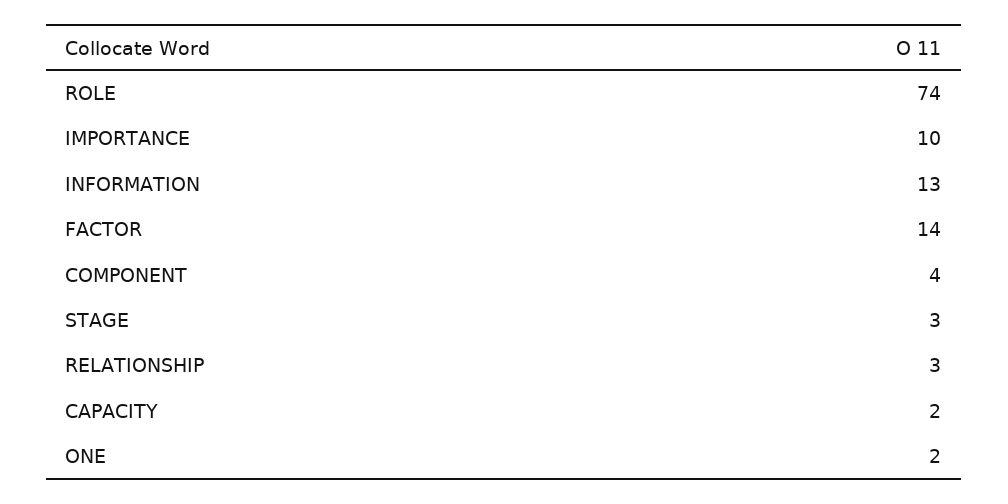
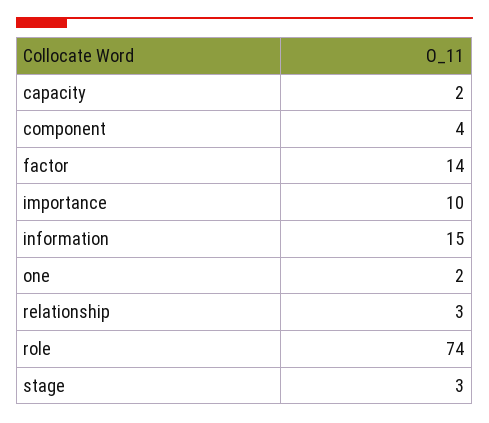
INFORMATION: 13 -> 15

